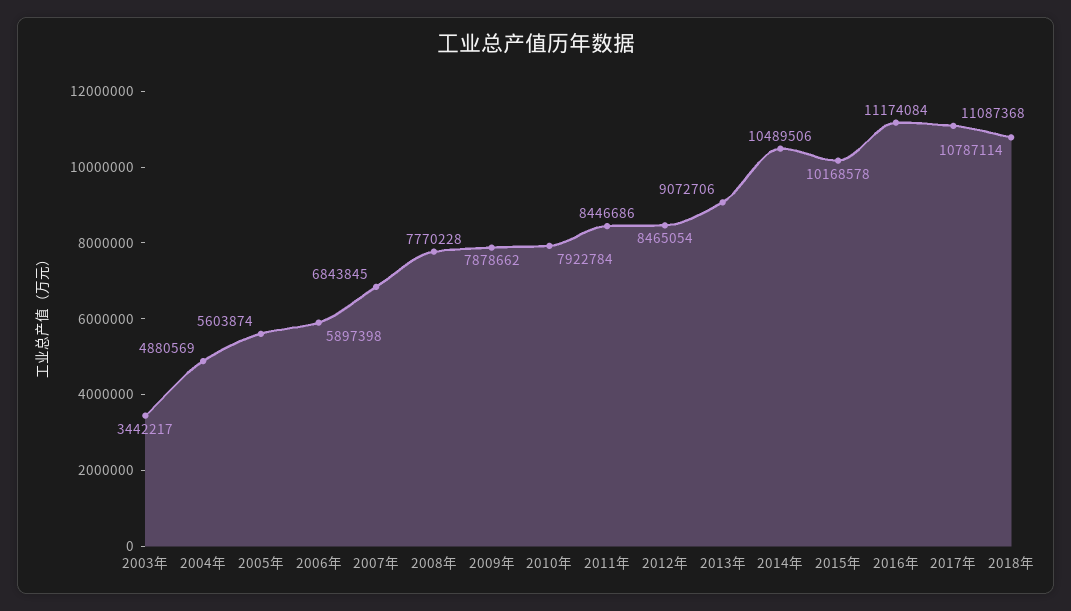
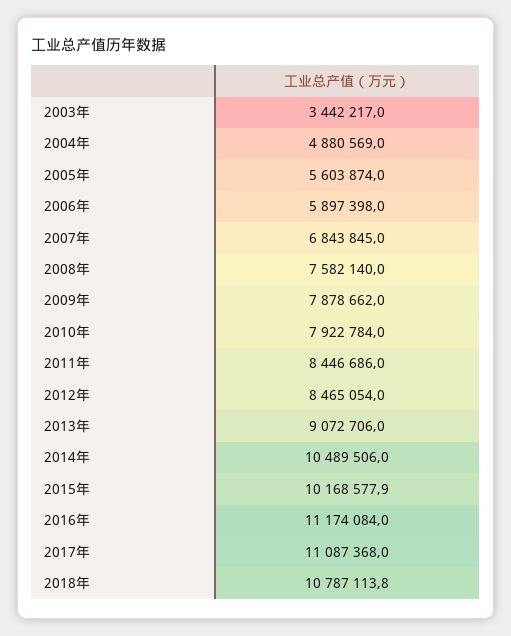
2008年: 7770228 -> 7582140

